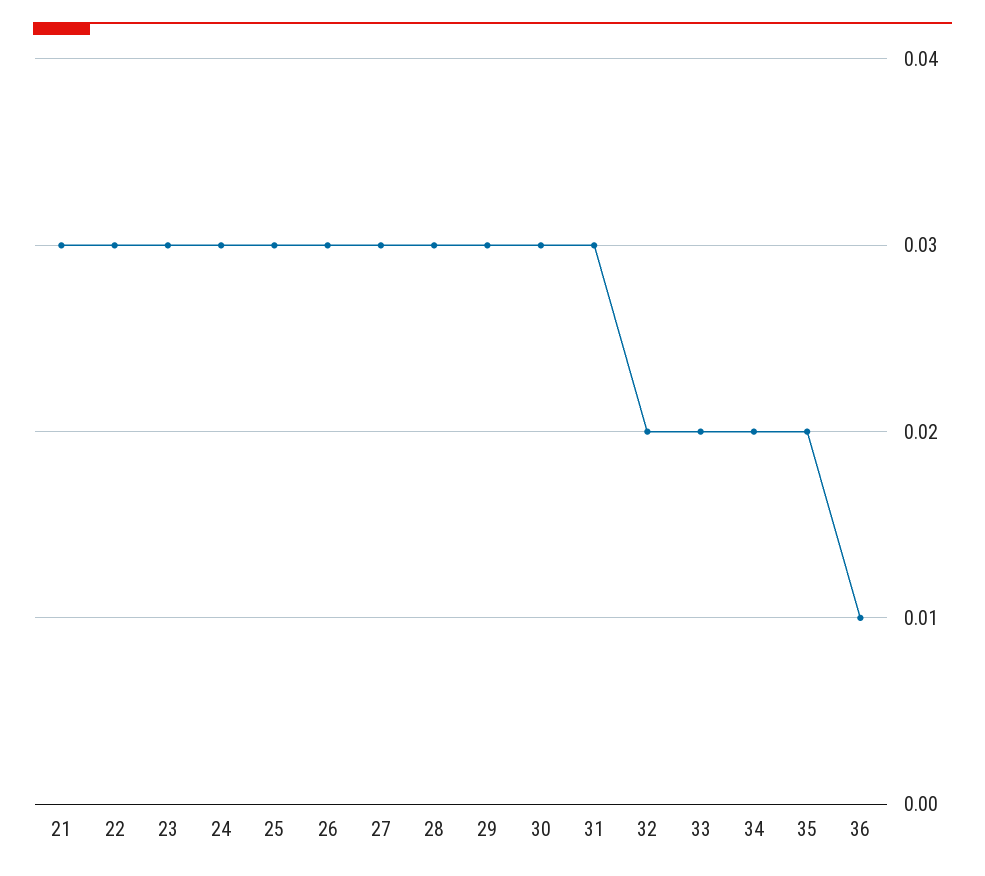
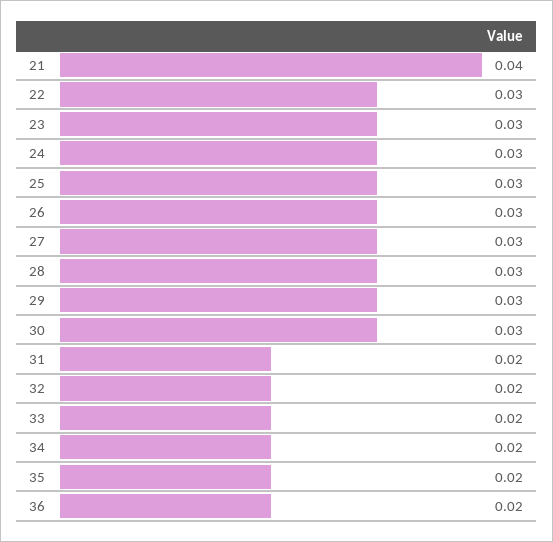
21: 0.03 -> 0.04
31: 0.03 -> 0.02
36: 0.01 -> 0.02

